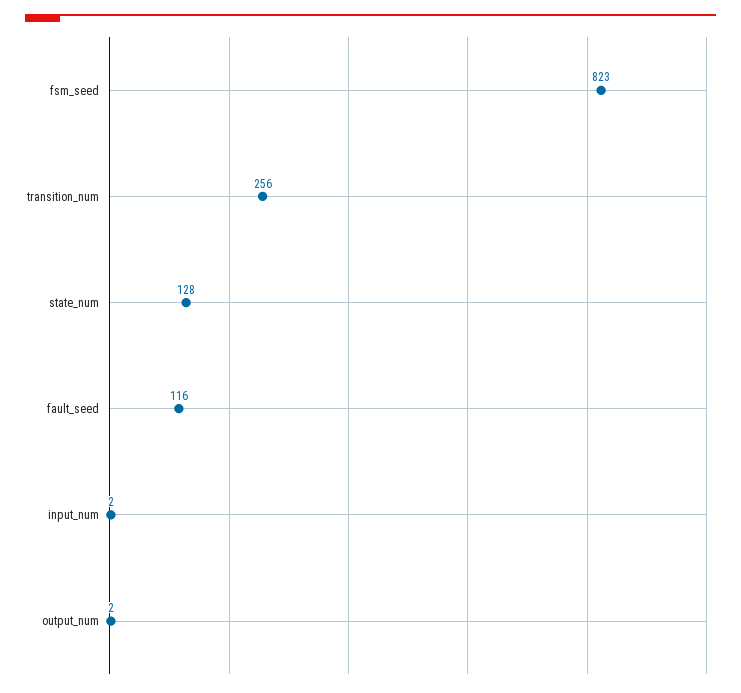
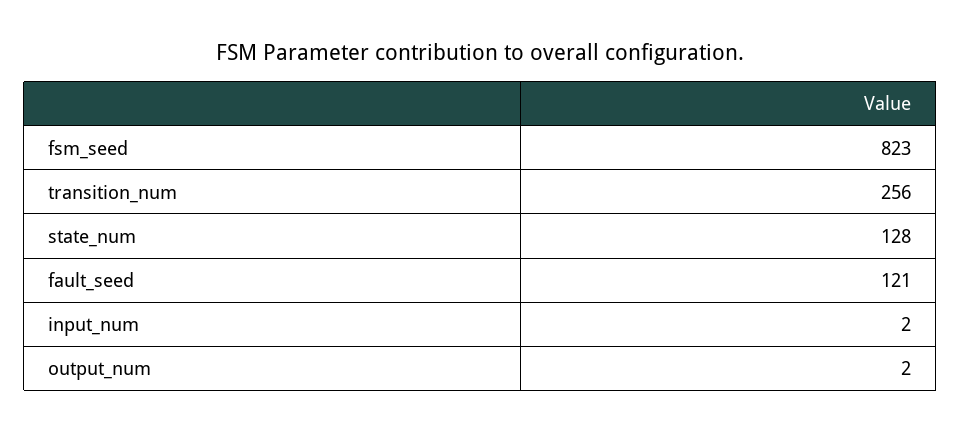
fault_seed: 116 -> 121

